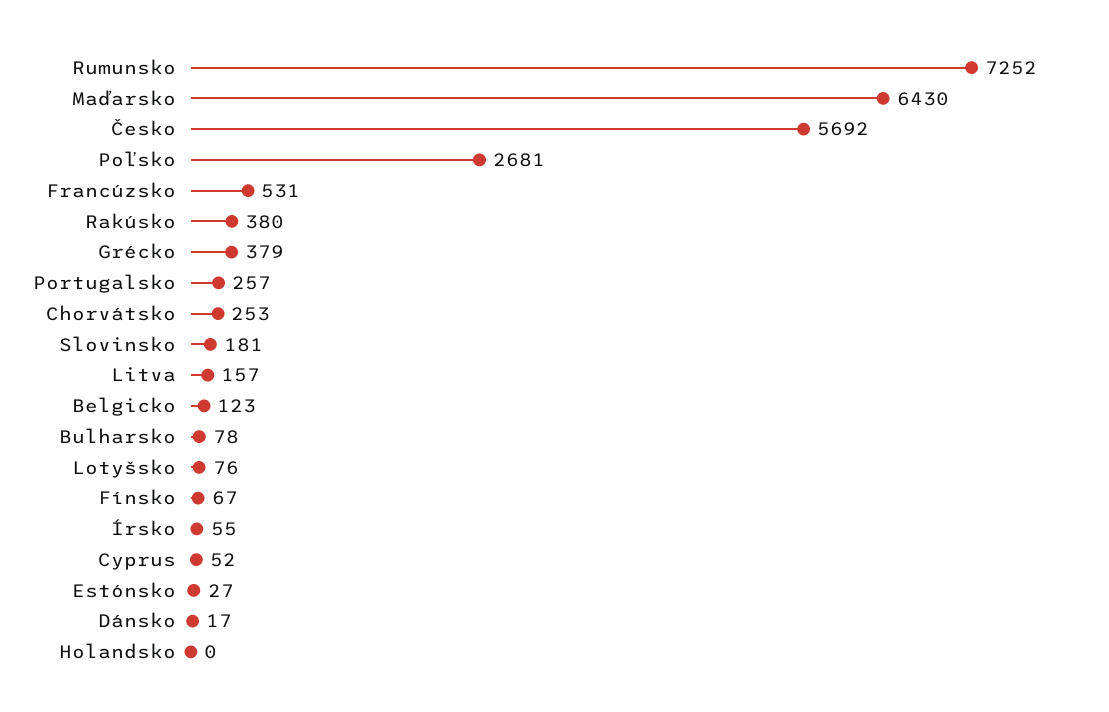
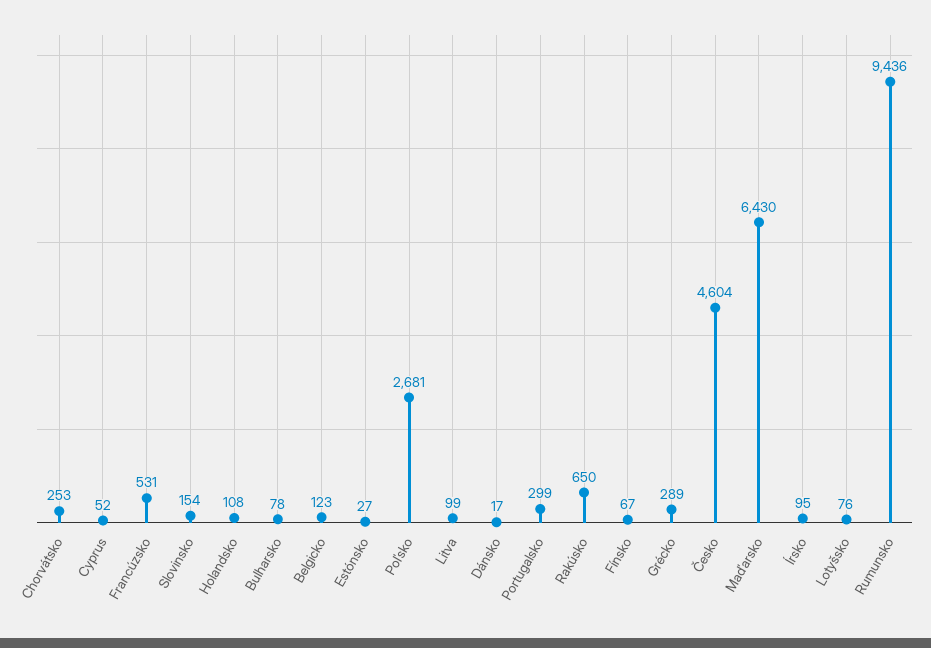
Rumunsko: 7252 -> 9436
Česko: 5692 -> 4604
Rakúsko: 380 -> 650
Grécko: 379 -> 289
Portugalsko: 257 -> 299
Slovinsko: 181 -> 154
Litva: 157 -> 99
Írsko: 55 -> 95
Holandsko: 0 -> 108

